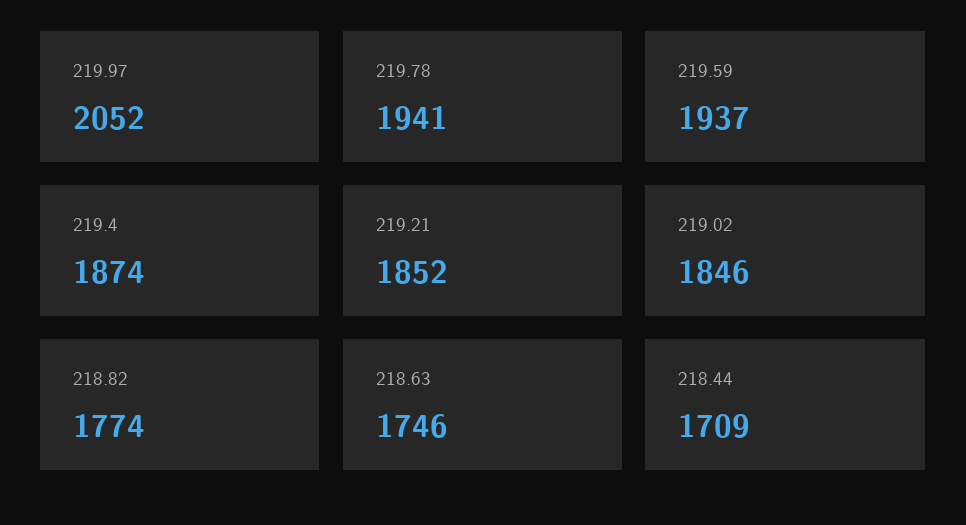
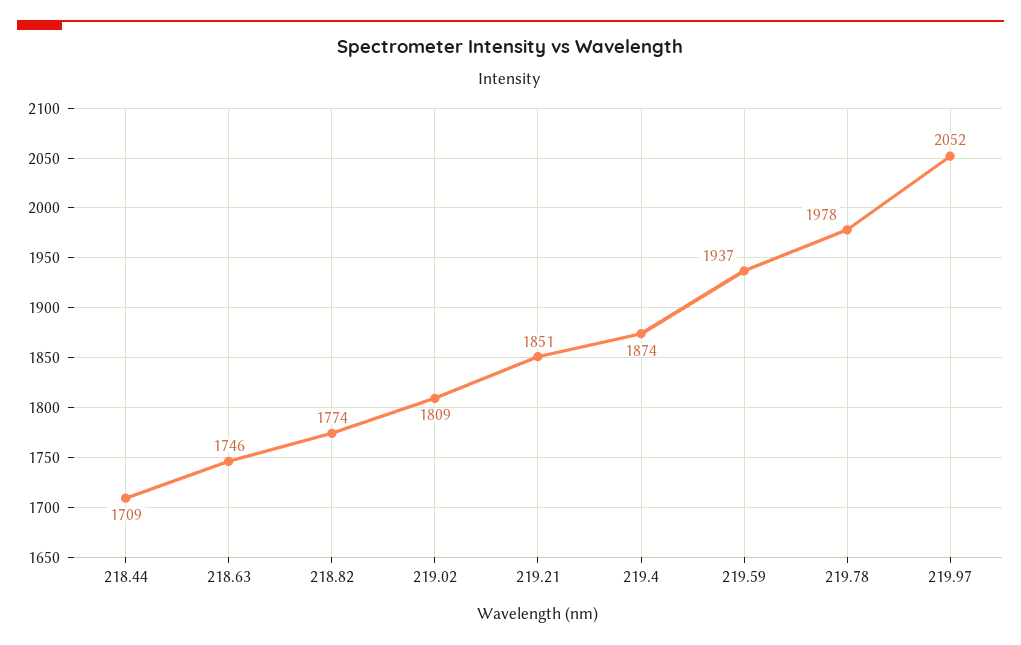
219.78: 1941 -> 1978
219.21: 1852 -> 1851
219.02: 1846 -> 1809

